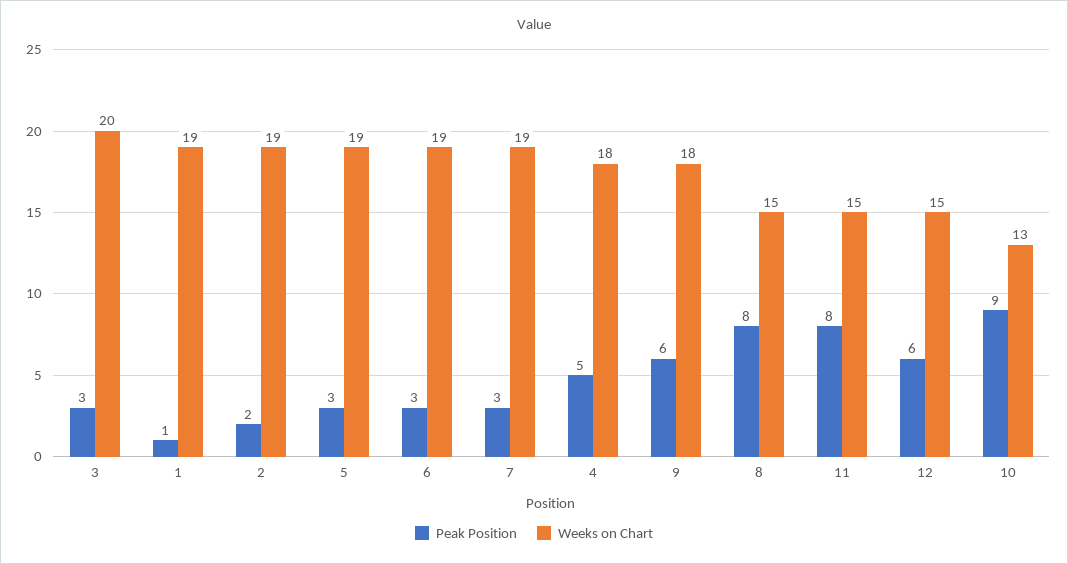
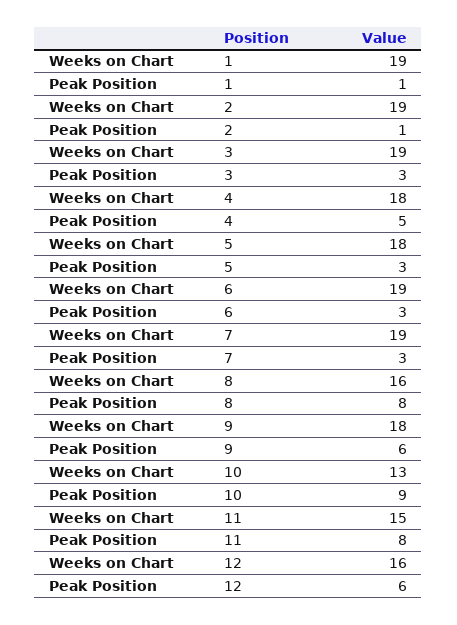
Weeks on Chart, 3: 20 -> 19
Peak Position, 2: 2 -> 1
Weeks on Chart, 5: 19 -> 18
Weeks on Chart, 8: 15 -> 16
Weeks on Chart, 12: 15 -> 16

